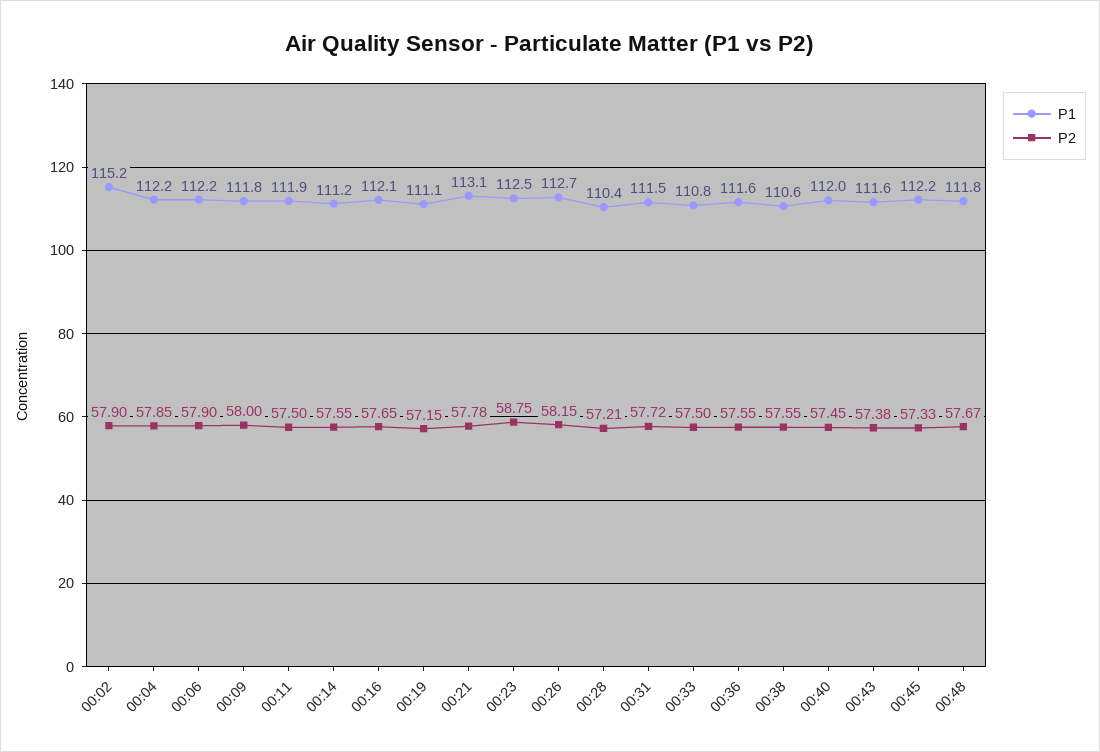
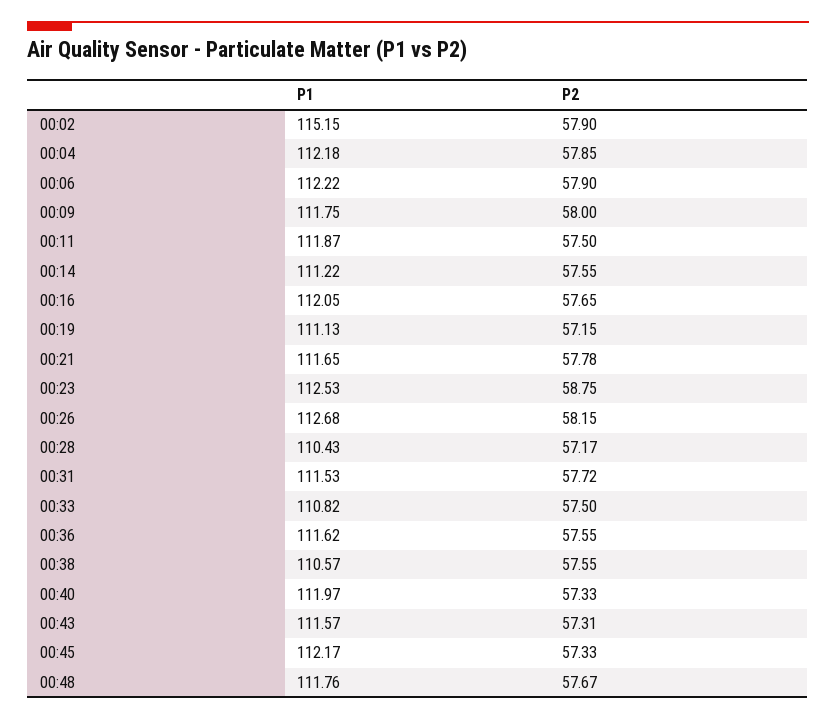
P1, 00:21: 113.1 -> 111.65
P2, 00:28: 57.21 -> 57.17
P2, 00:40: 57.45 -> 57.33
P2, 00:43: 57.38 -> 57.31

